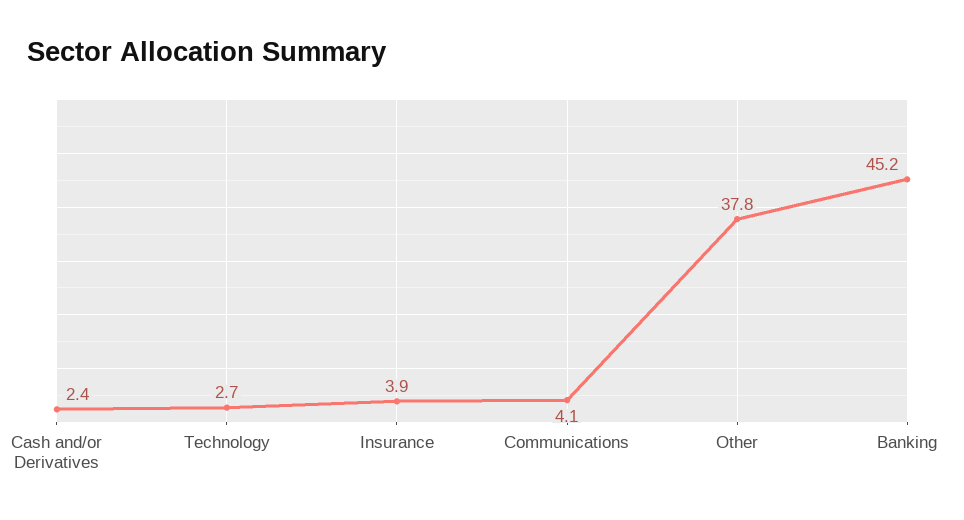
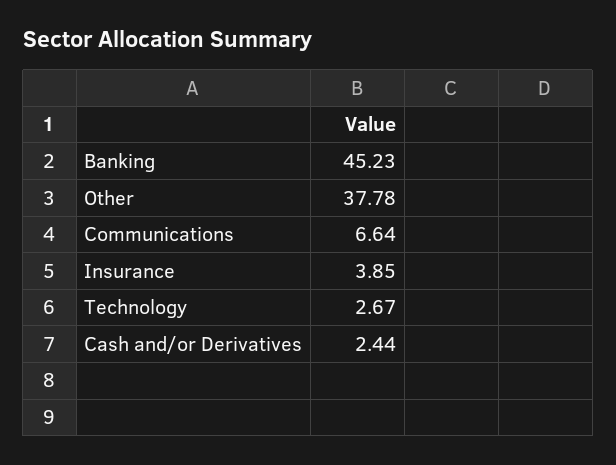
Communications: 4.1 -> 6.64

